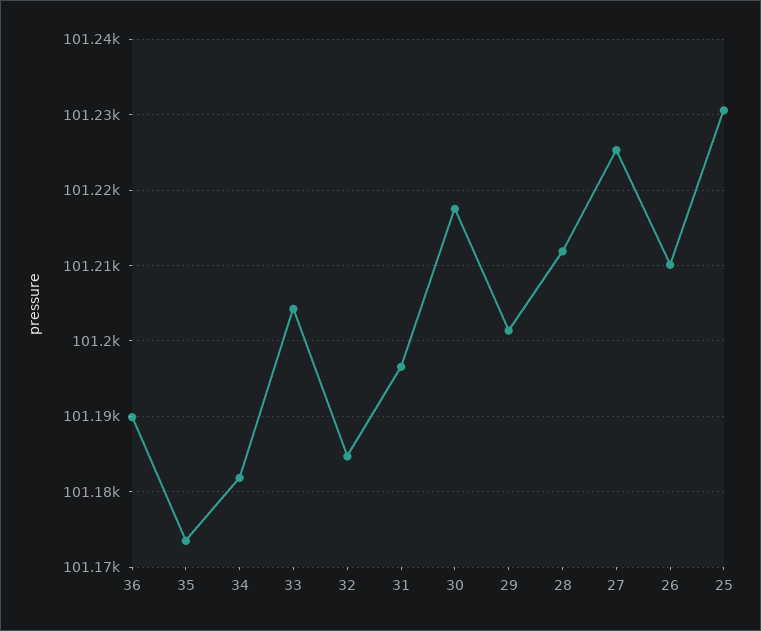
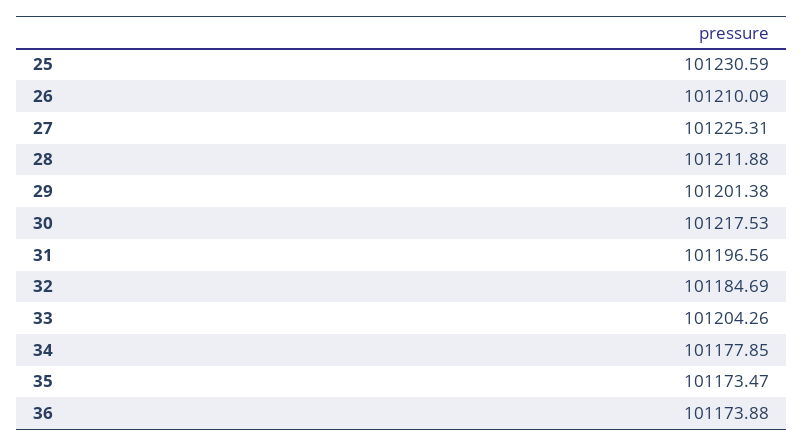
36: 101190 -> 101173.88
34: 101182 -> 101177.85

